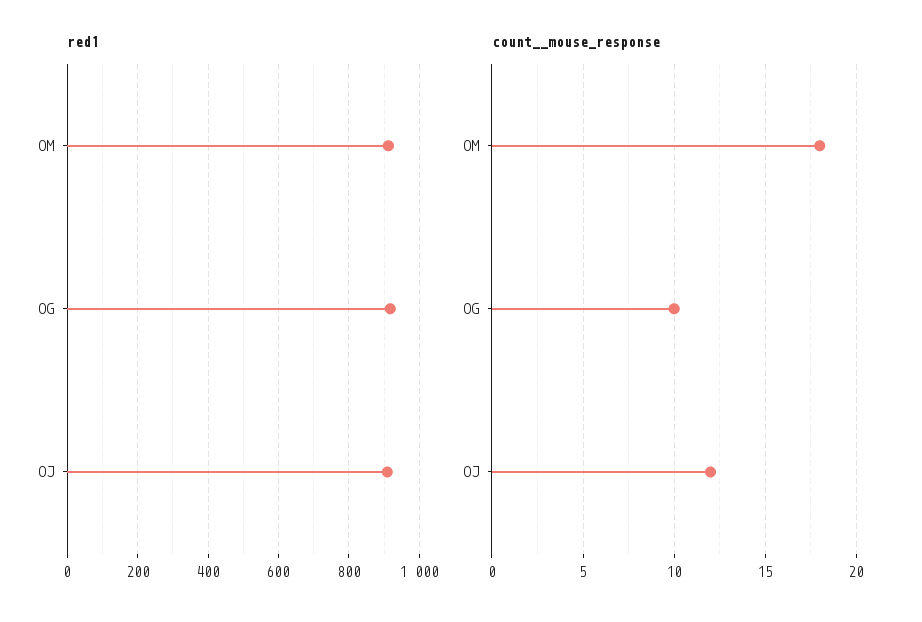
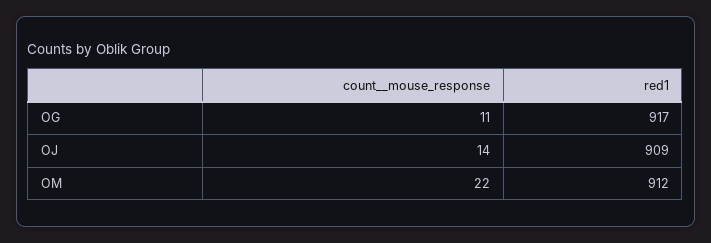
count__mouse_response, OM: 18 -> 22
count__mouse_response, OG: 10 -> 11
count__mouse_response, OJ: 12 -> 14

